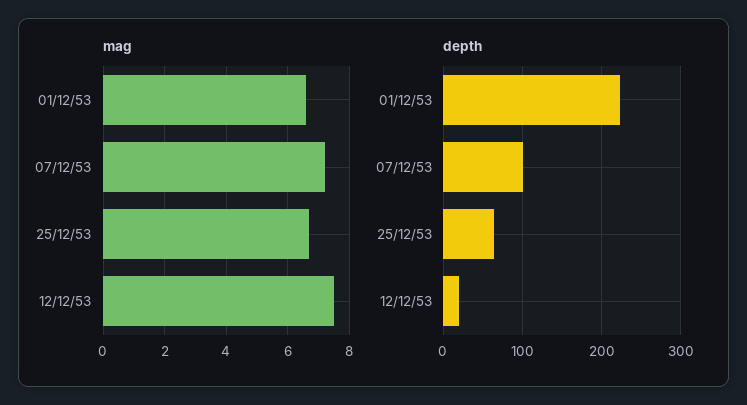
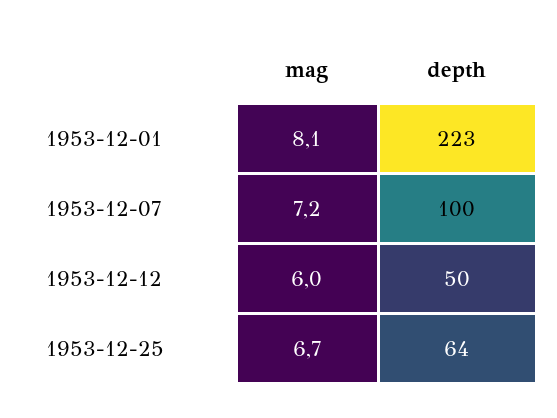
mag, 01/12/53: 6.5 -> 8.1
mag, 12/12/53: 7.5 -> 6
depth, 12/12/53: 20 -> 50

